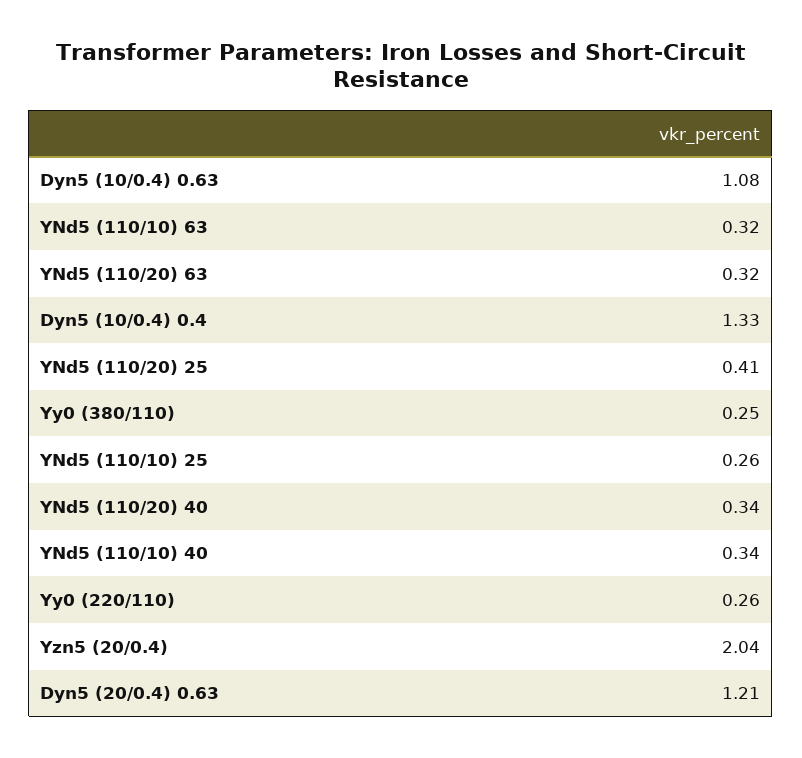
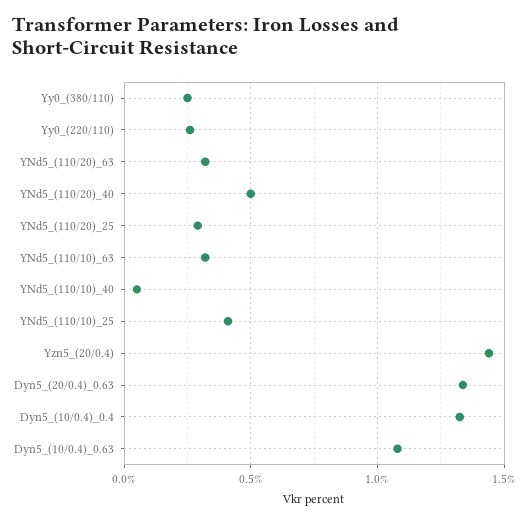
YNd5 (110/20) 25: 0.41 -> 0.3
YNd5 (110/10) 25: 0.26 -> 0.4
YNd5 (110/20) 40: 0.34 -> 0.5
YNd5 (110/10) 40: 0.34 -> 0.05
Yzn5 (20/0.4): 2.04 -> 1.45
Dyn5 (20/0.4) 0.63: 1.21 -> 1.35

